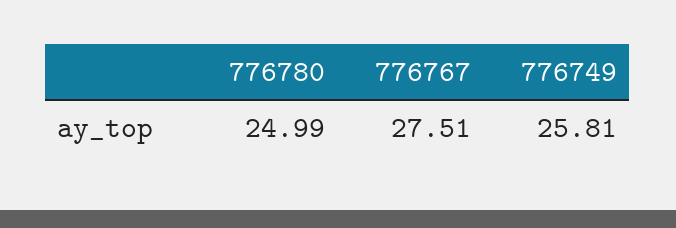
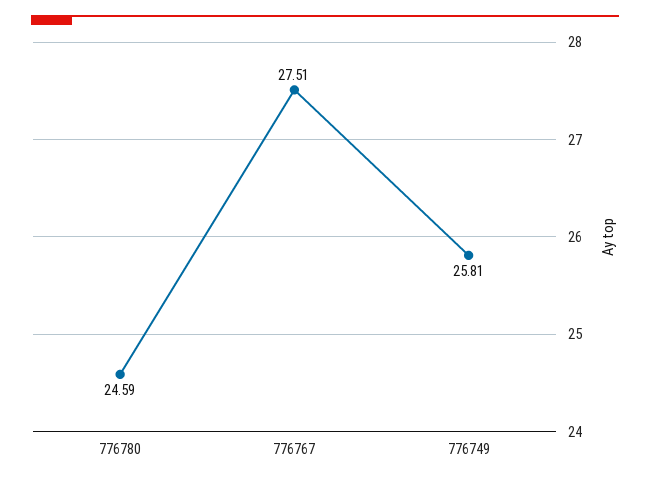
776780: 24.99 -> 24.59

